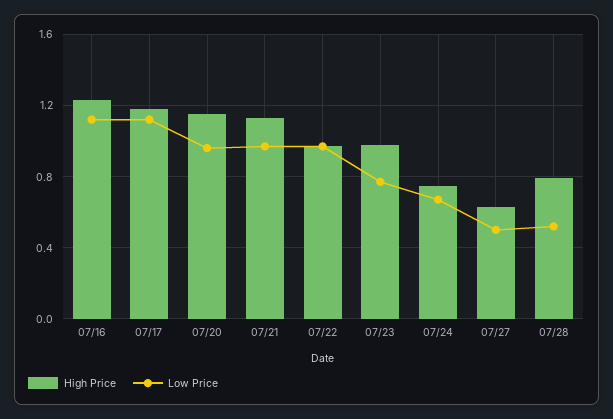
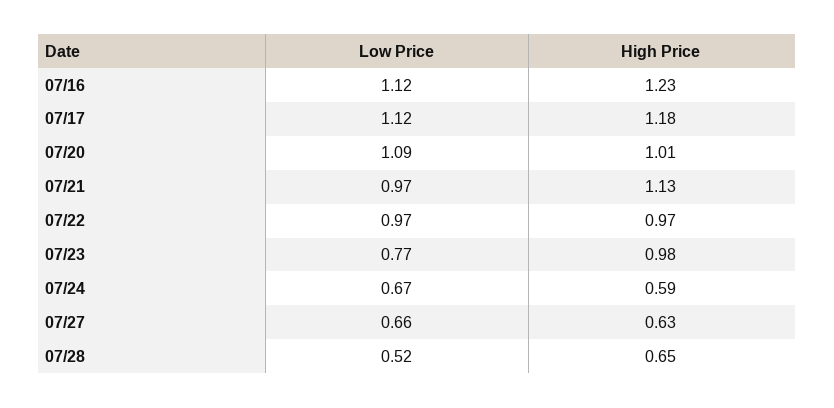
High Price, 07/20: 1.15 -> 1.01
Low Price, 07/20: 0.95 -> 1.09
High Price, 07/24: 0.75 -> 0.59
Low Price, 07/27: 0.5 -> 0.66
High Price, 07/28: 0.8 -> 0.65

